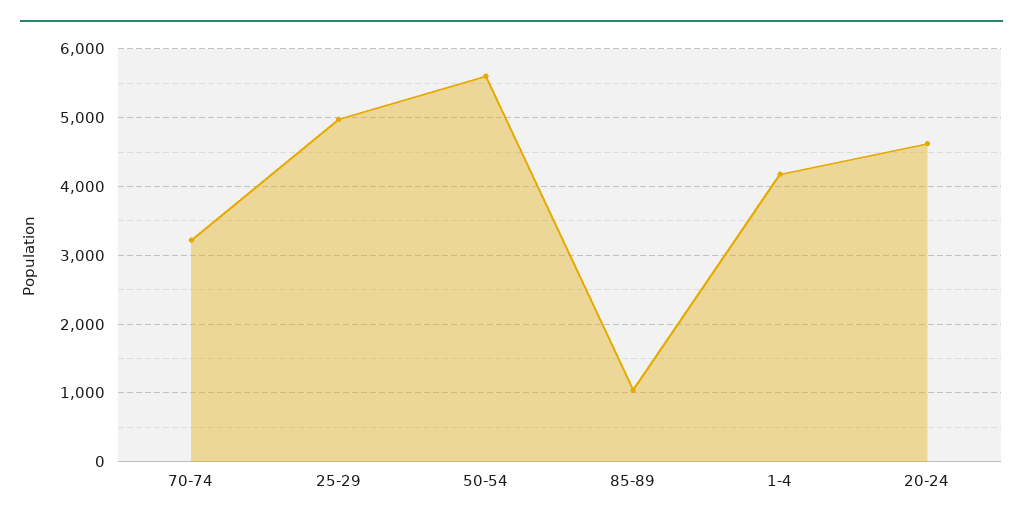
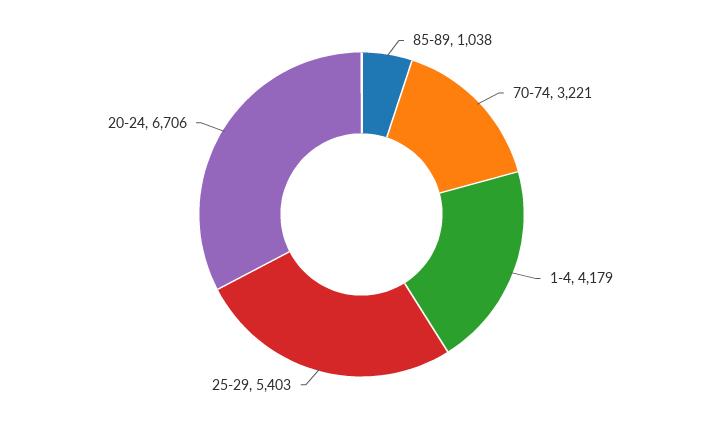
25-29: 5000 -> 5403
50-54: 5600 -> none
20-24: 4600 -> 6706

